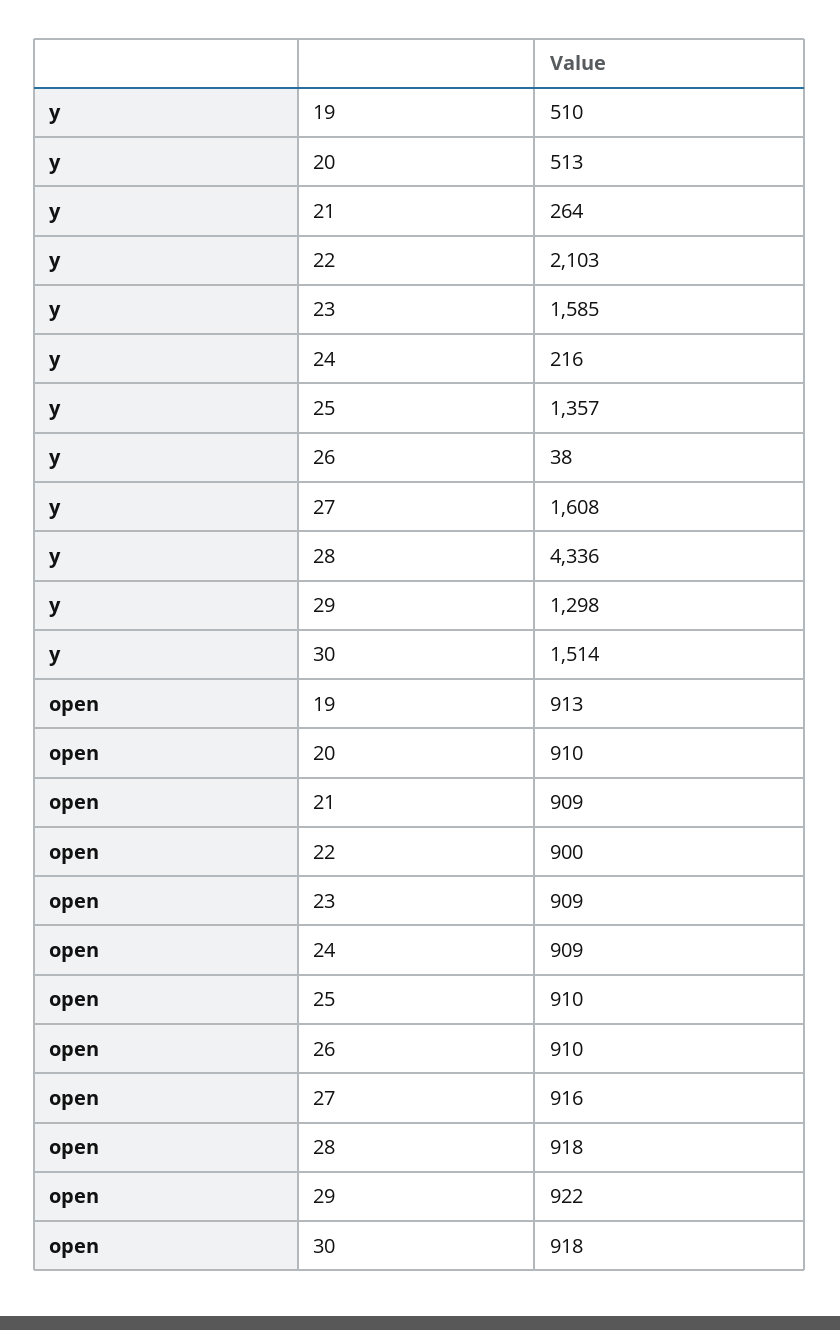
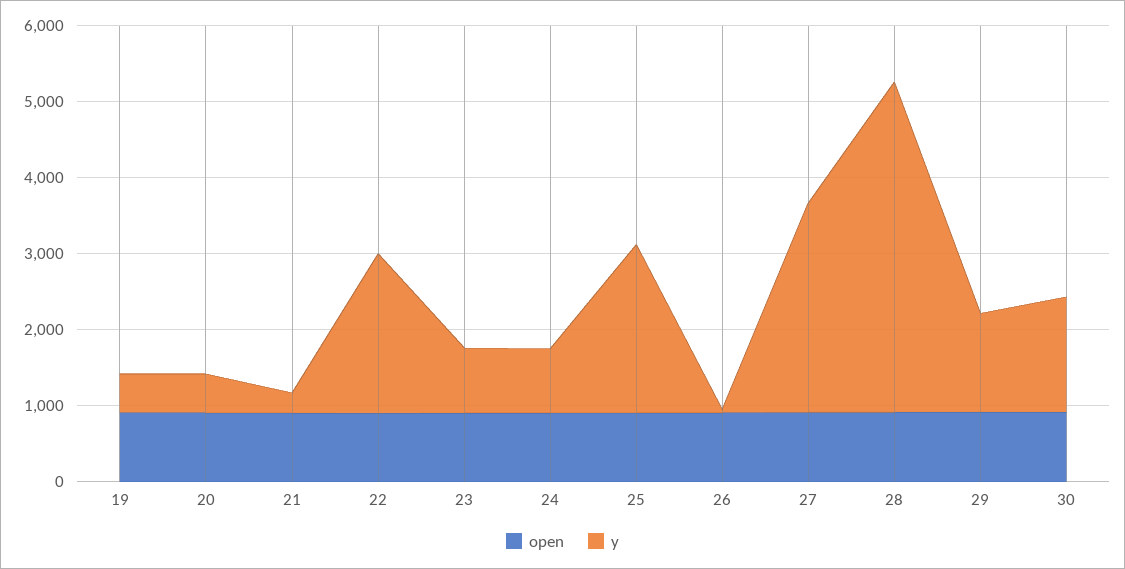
y, 23: 1585 -> 800
y, 24: 216 -> 800
y, 25: 1357 -> 2200
y, 27: 1608 -> 2800

